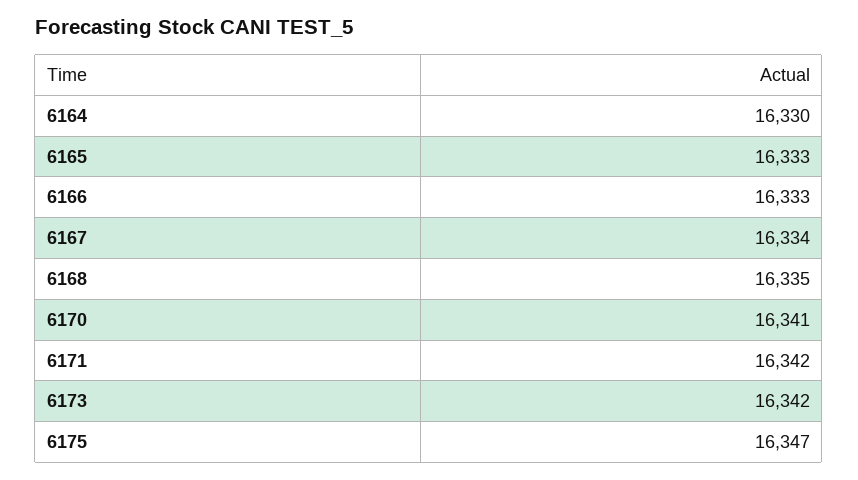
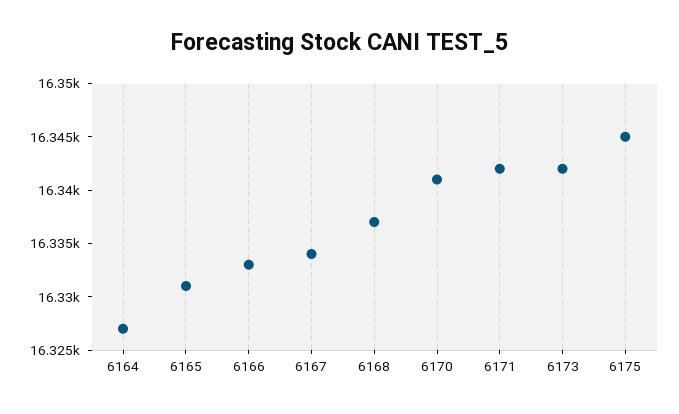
6164: 16330 -> 16327
6165: 16333 -> 16331
6168: 16335 -> 16337
6175: 16347 -> 16345

